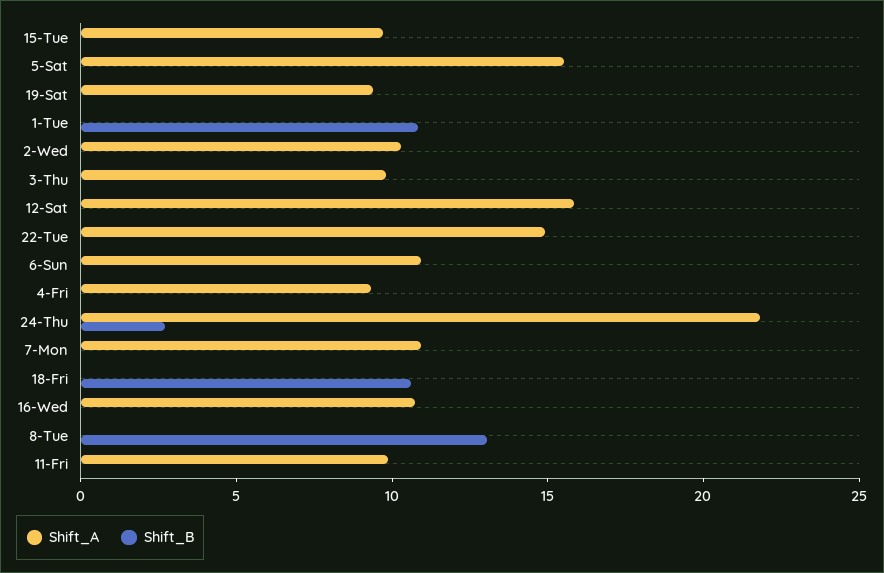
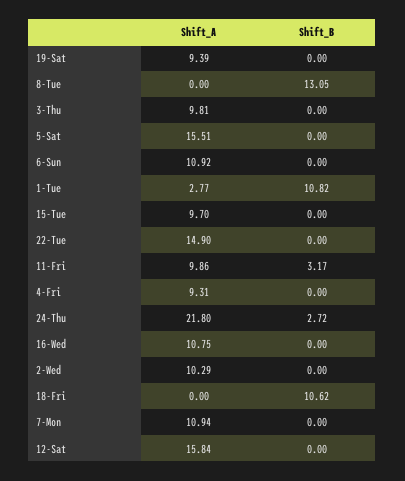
Shift_A, 1-Tue: 0 -> 2.77
Shift_B, 11-Fri: 0 -> 3.17

